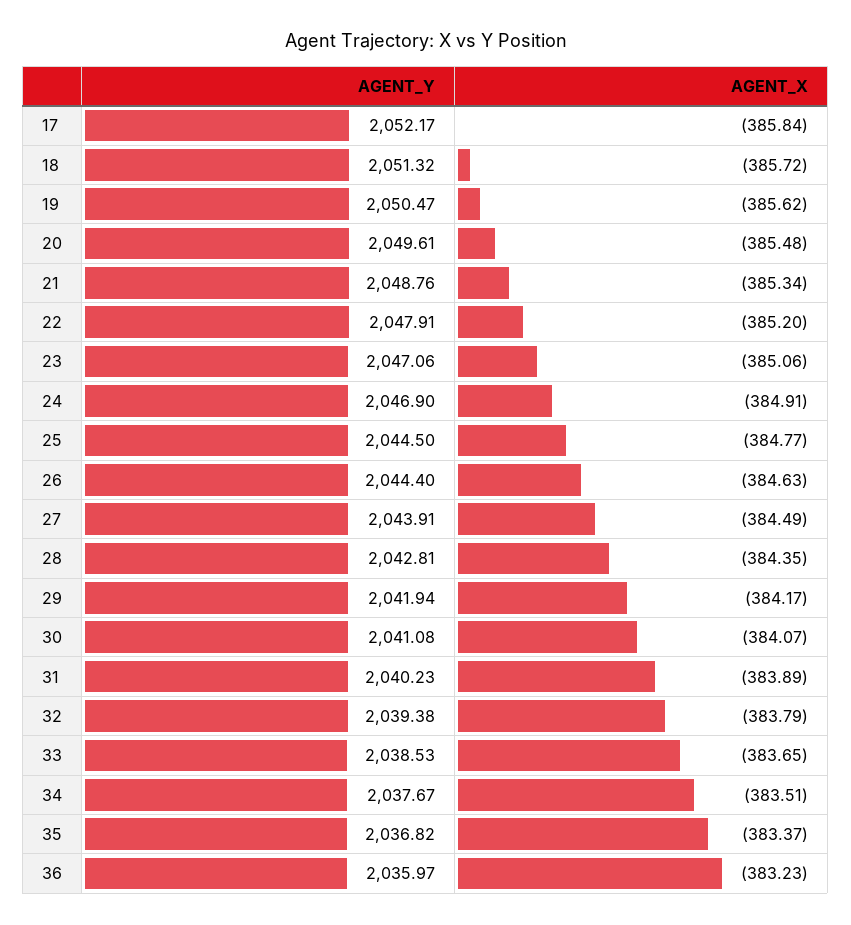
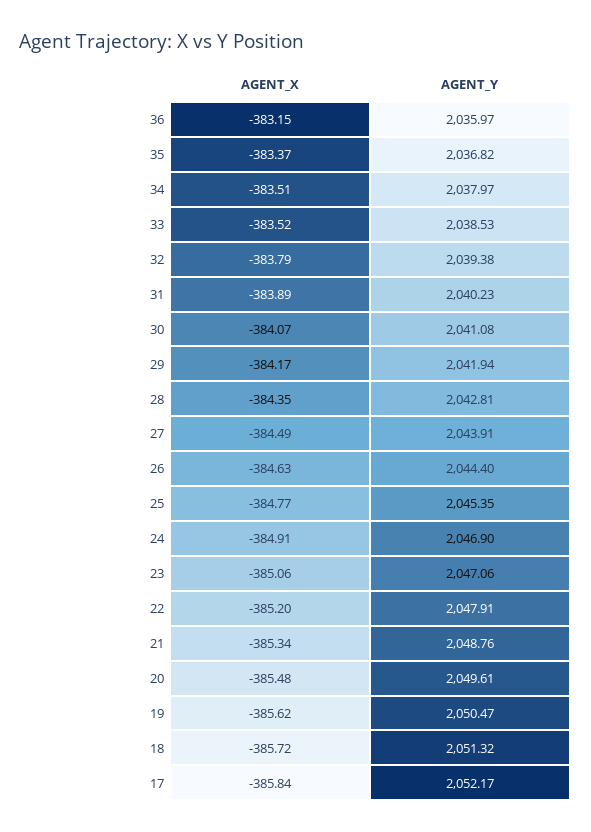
AGENT_Y, 25: 2044.5 -> 2045.35
AGENT_X, 33: -383.65 -> -383.52
AGENT_Y, 34: 2037.67 -> 2037.97
AGENT_X, 36: -383.23 -> -383.15

